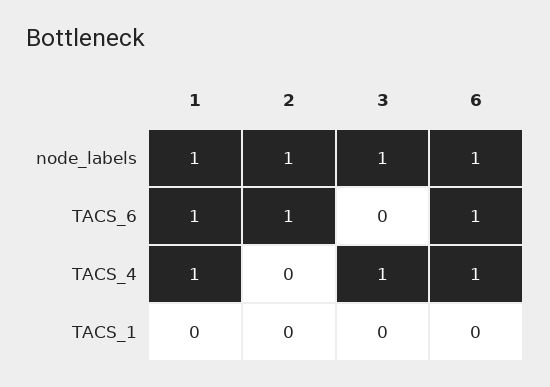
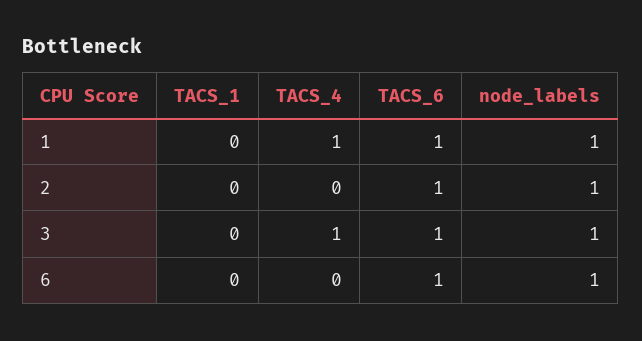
3, TACS_6: 0 -> 1
6, TACS_4: 1 -> 0

